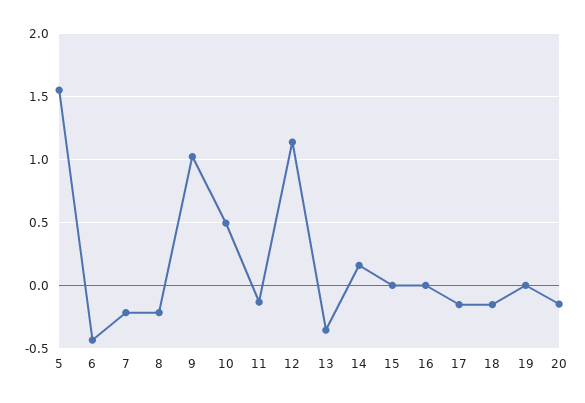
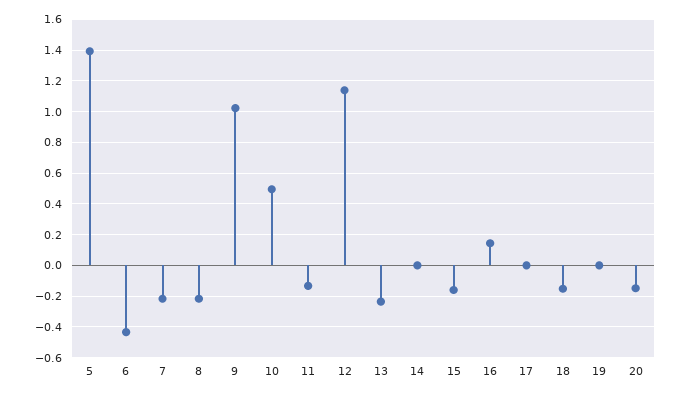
5: 1.55 -> 1.4
13: -0.35 -> -0.25
14: 0.15 -> 0
15: 0 -> -0.15
16: 0 -> 0.15
17: -0.15 -> 0

